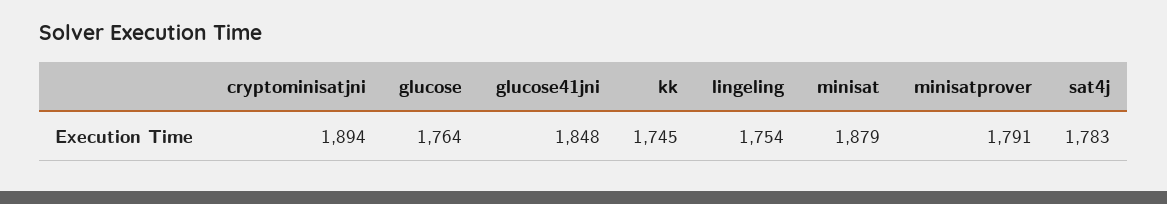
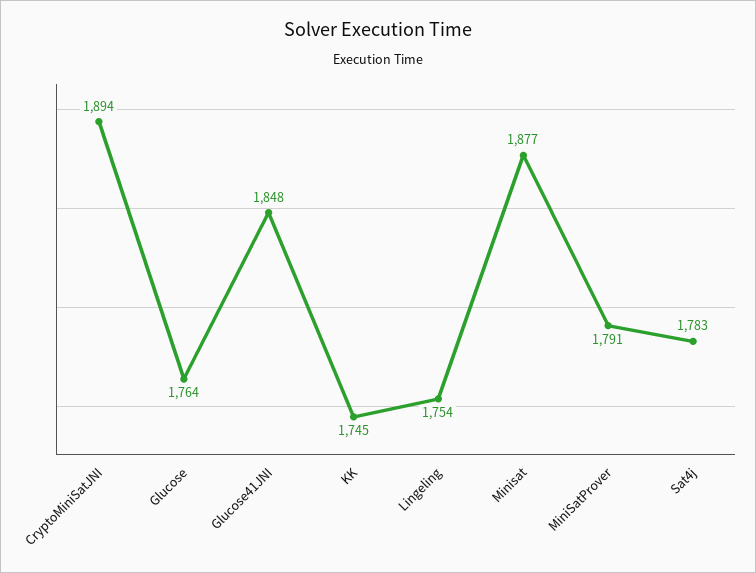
minisat: 1879 -> 1877

